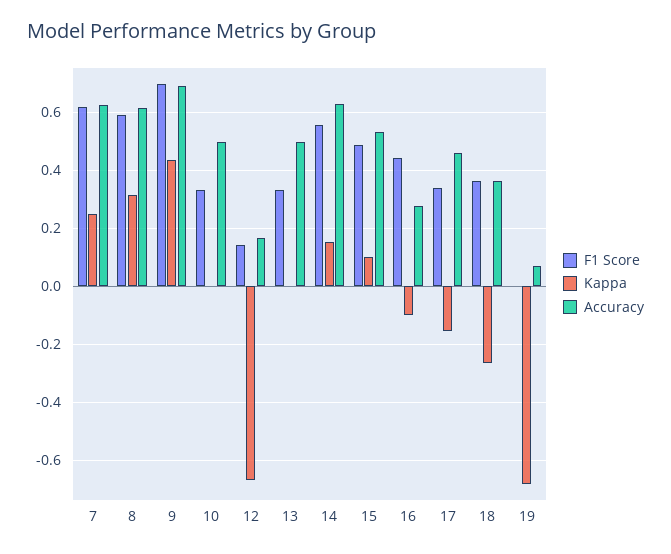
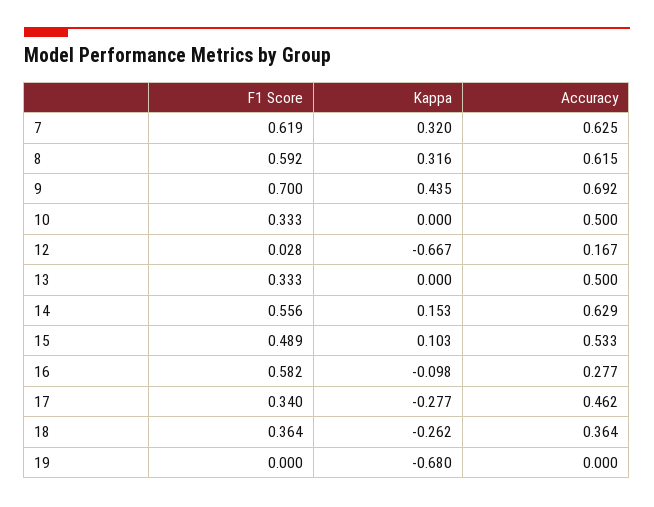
Kappa, 7: 0.25 -> 0.32
F1 Score, 12: 0.15 -> 0.028
F1 Score, 16: 0.45 -> 0.582
Kappa, 17: -0.15 -> -0.277
Accuracy, 19: 0.075 -> 0

